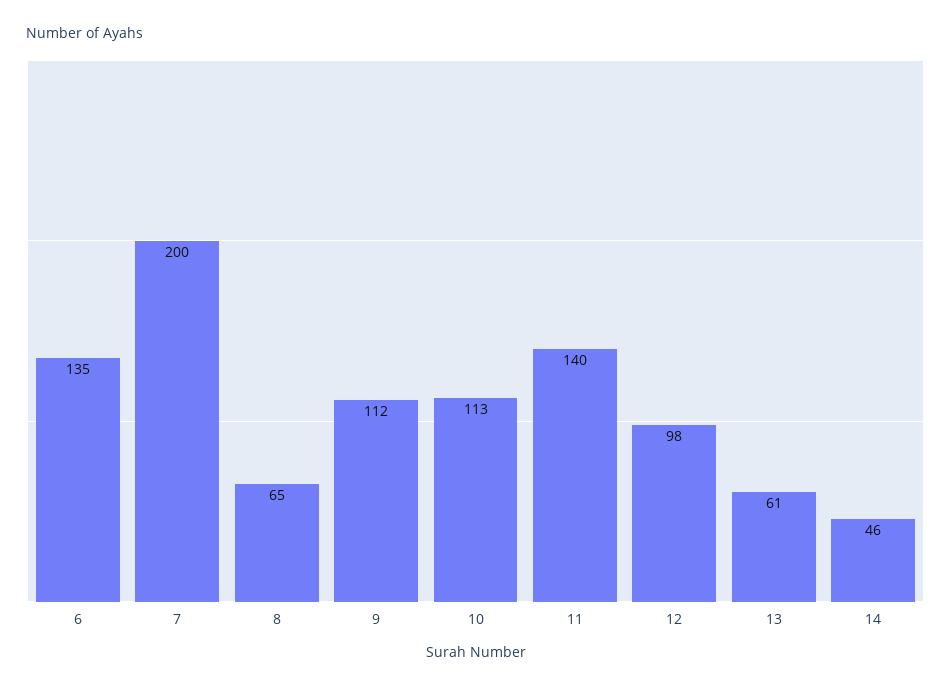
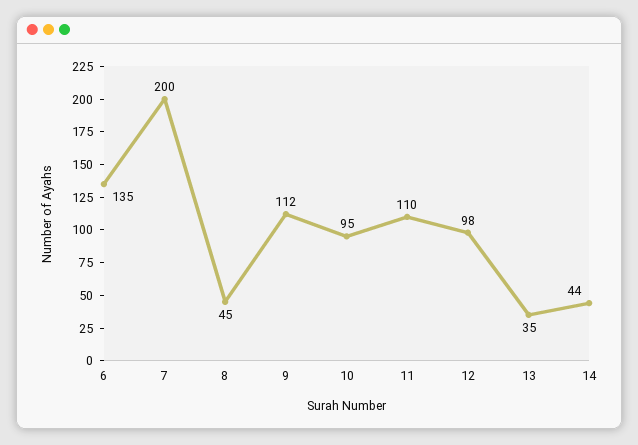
8: 65 -> 45
10: 113 -> 95
11: 140 -> 110
13: 61 -> 35
14: 46 -> 44

